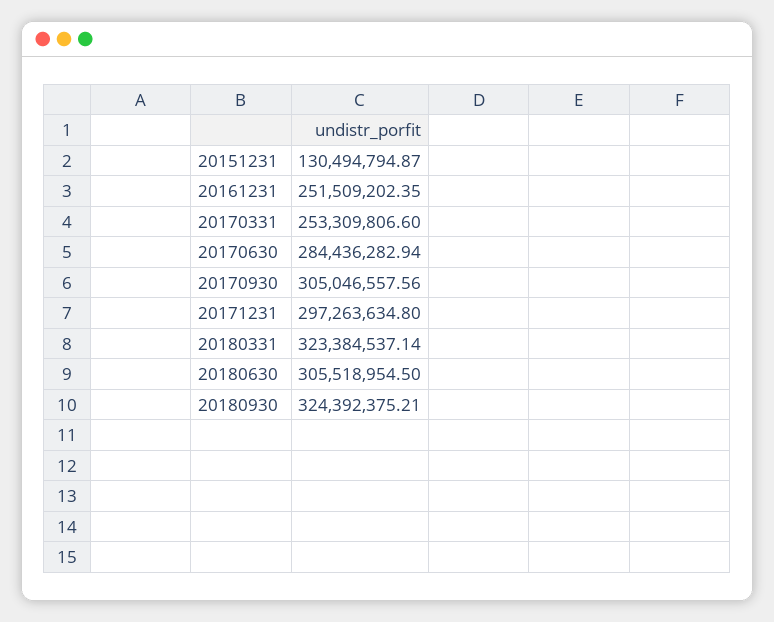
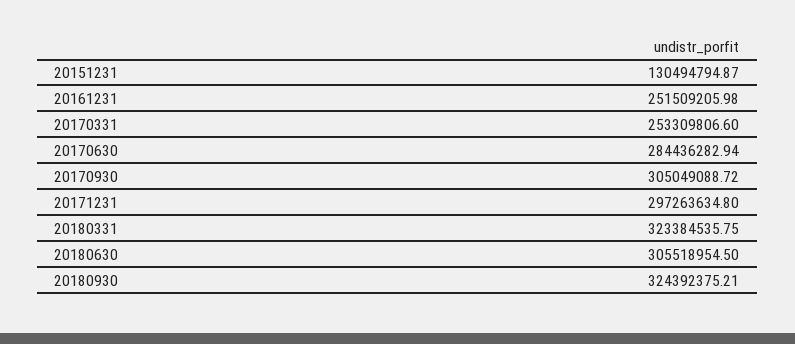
20161231: 251509202.35 -> 251509205.98
20170930: 305046557.56 -> 305049088.72
20180331: 323384537.14 -> 323384535.75

